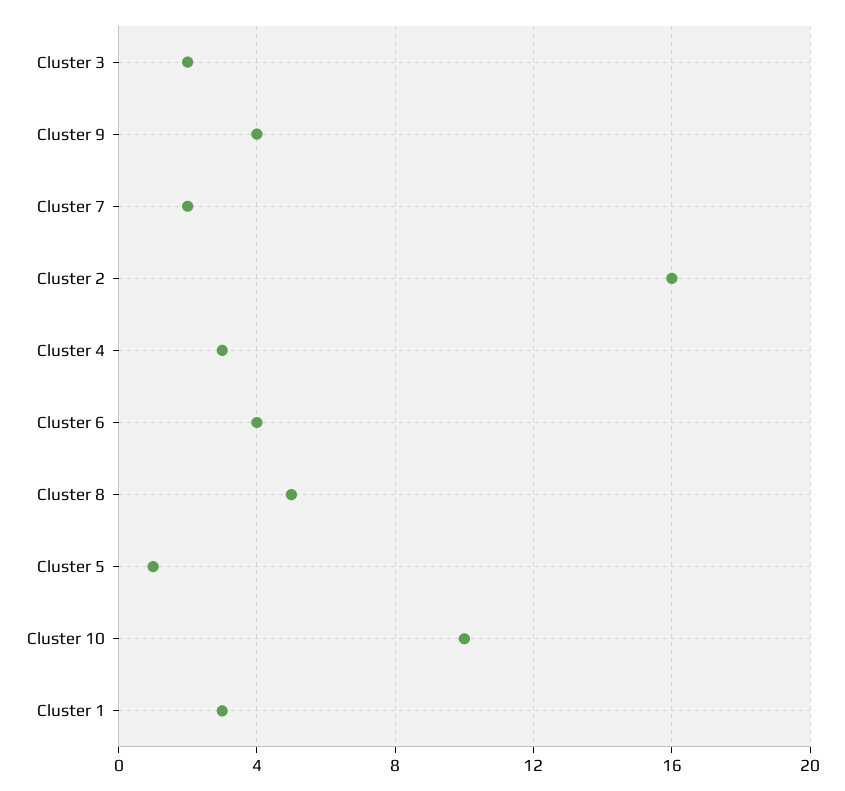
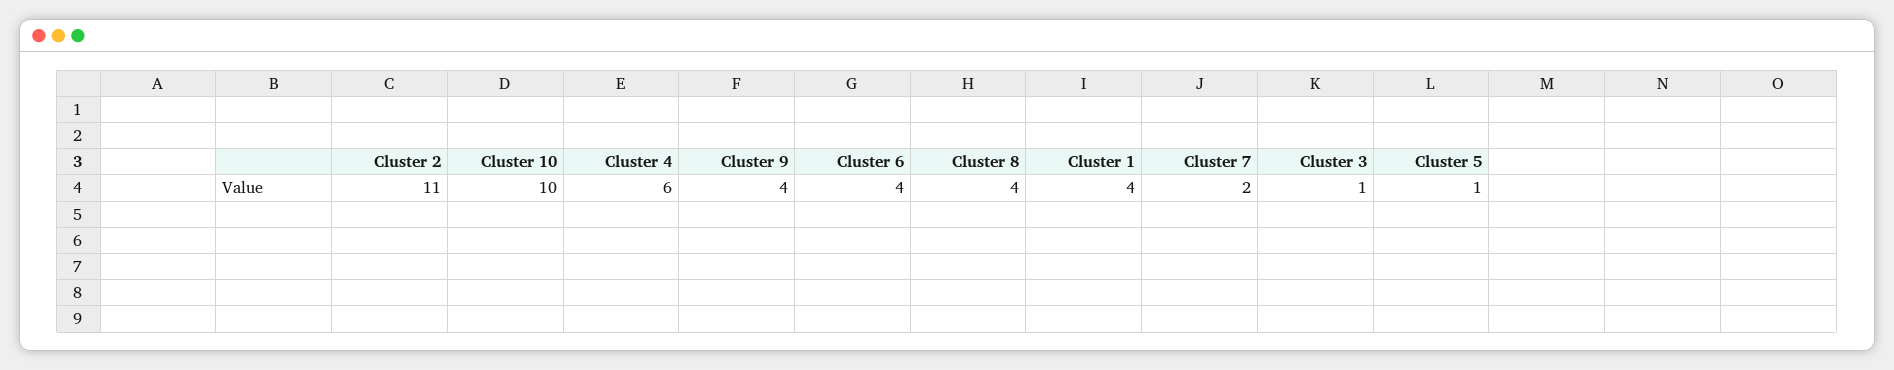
Cluster 3: 2 -> 1
Cluster 2: 16 -> 11
Cluster 4: 3 -> 6
Cluster 8: 5 -> 4
Cluster 1: 3 -> 4

